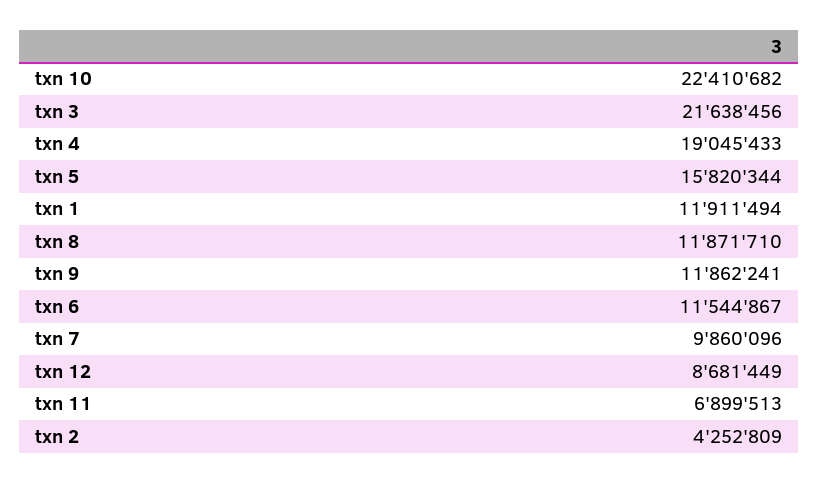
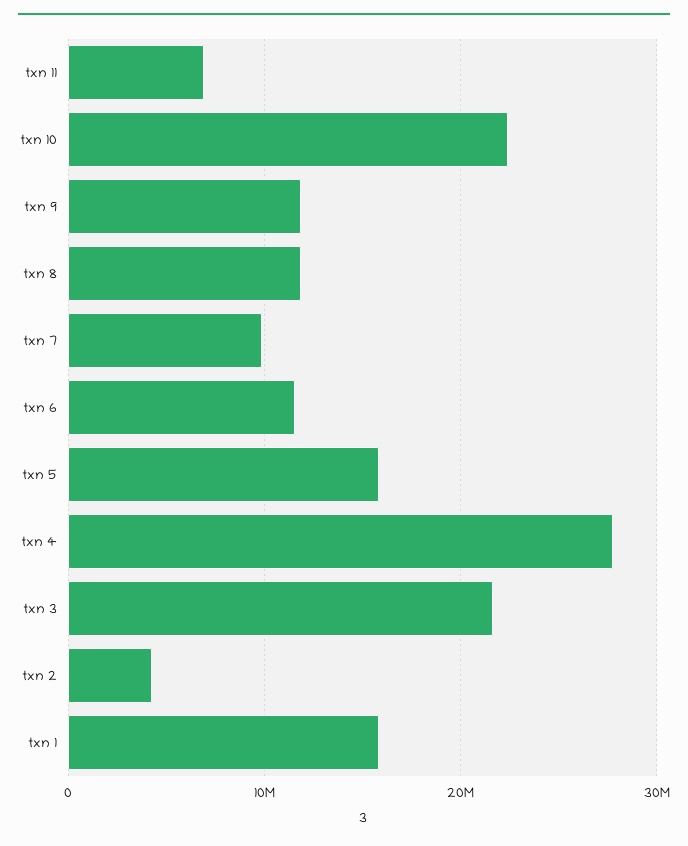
txn 4: 19045433 -> 28000000
txn 1: 11911494 -> 16000000
txn 12: 8681449 -> none

